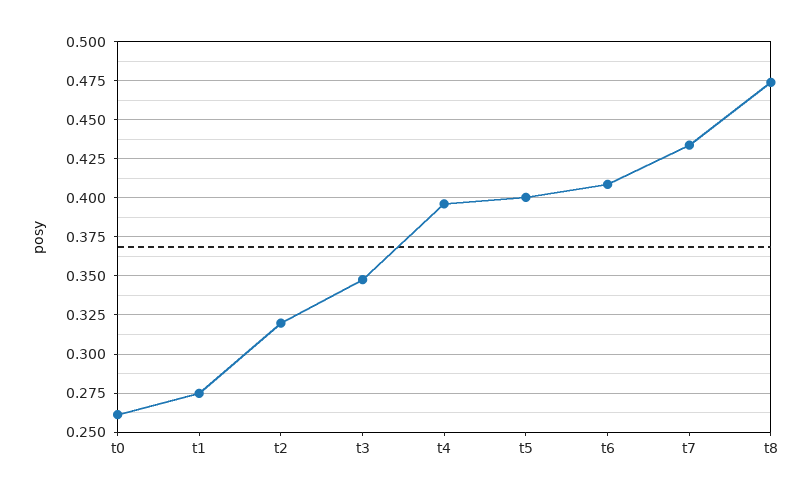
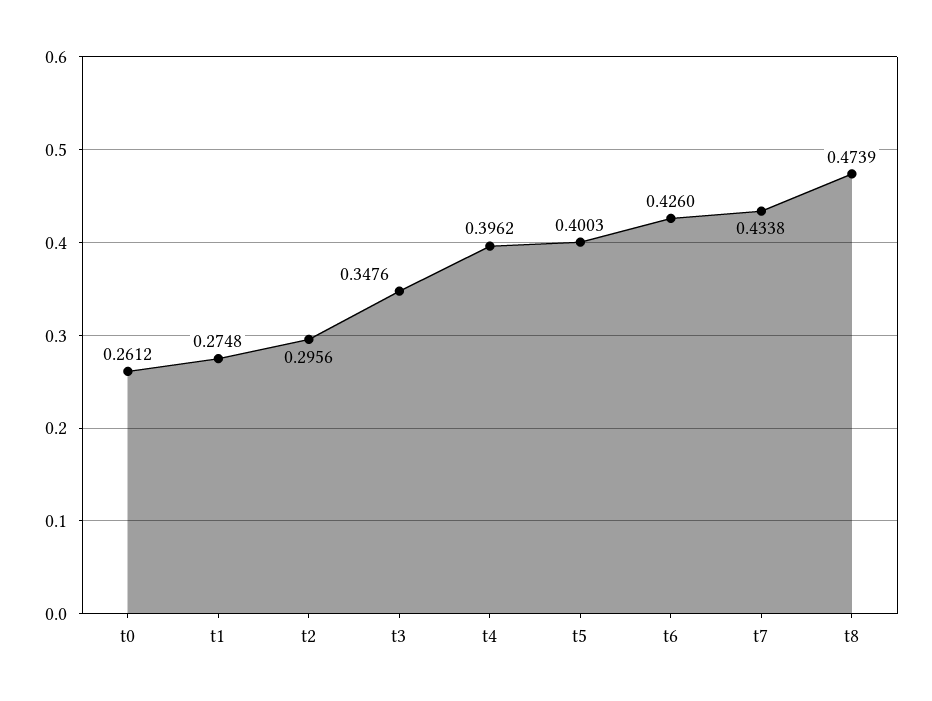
t2: 0.32 -> 0.2956
t6: 0.41 -> 0.426

